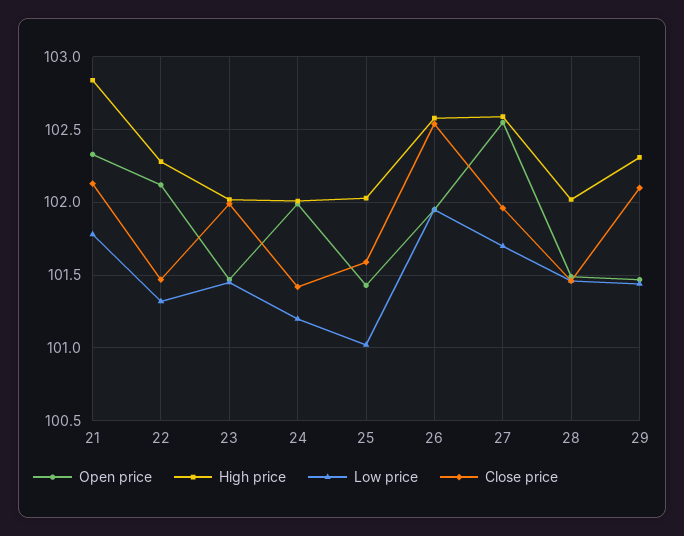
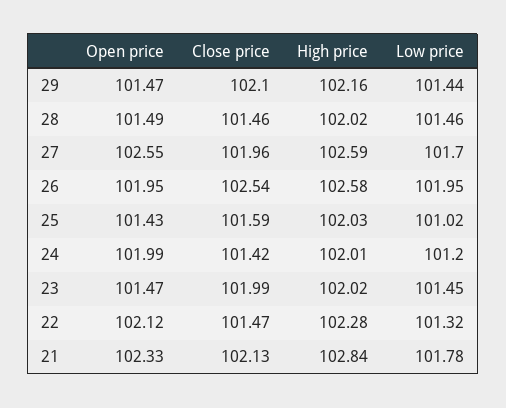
High price, 29: 102.3 -> 102.16

